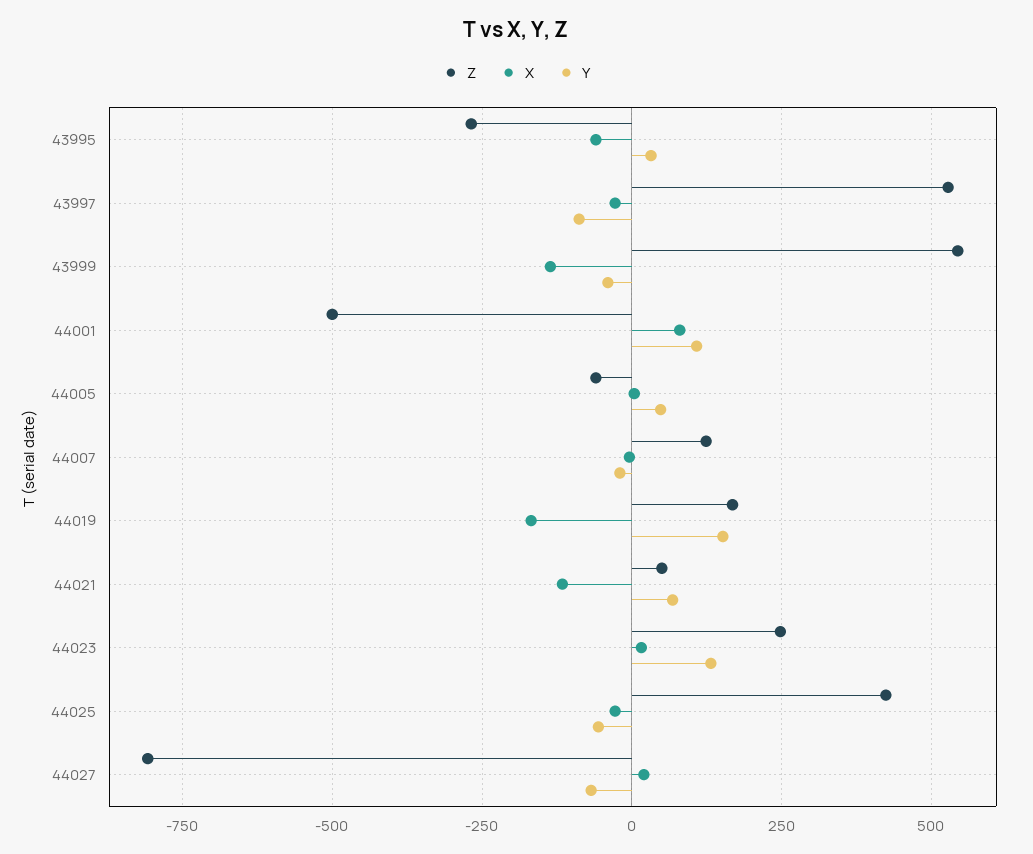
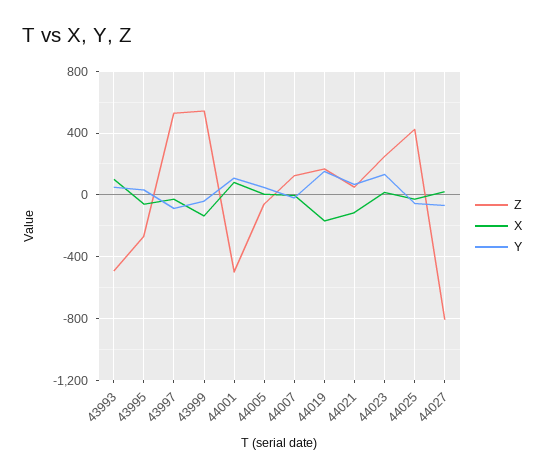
Z, 43993: none -> -500
X, 43993: none -> 100
Y, 43993: none -> 50

